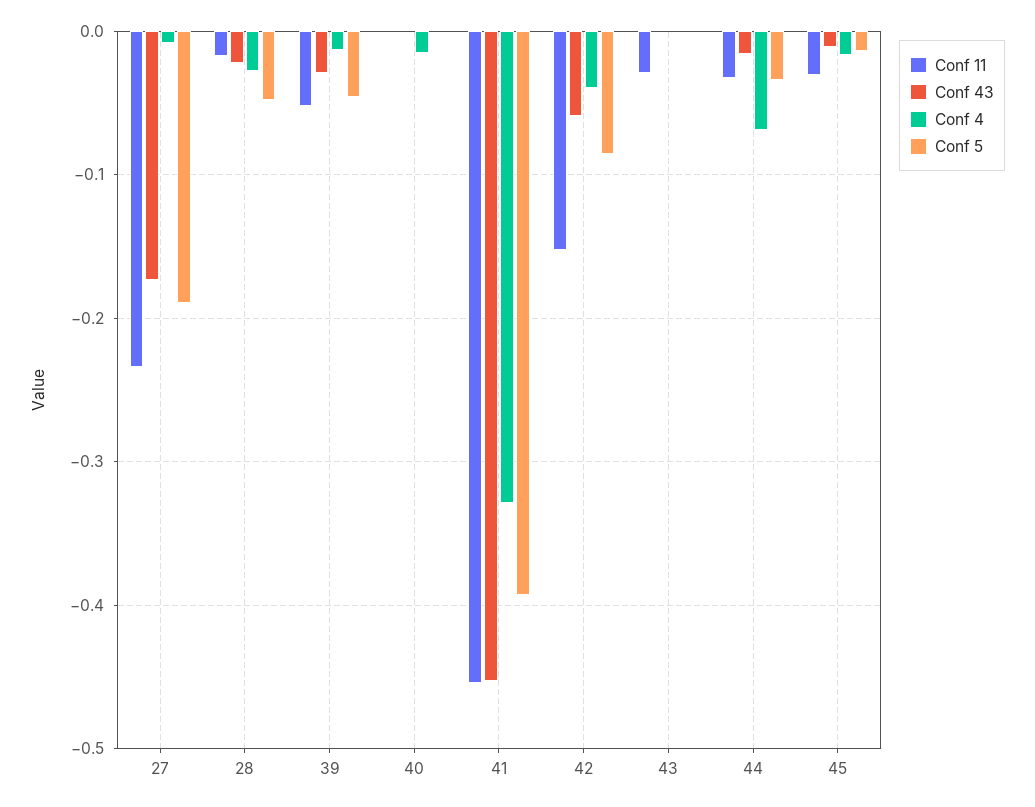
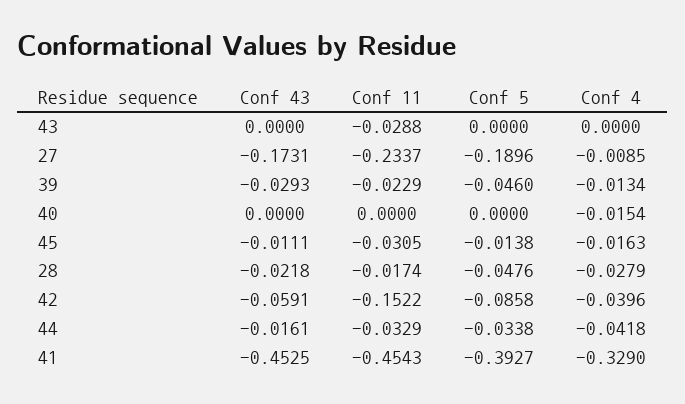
Conf 11, 39: -0.05 -> -0.0229
Conf 4, 44: -0.07 -> -0.0418

